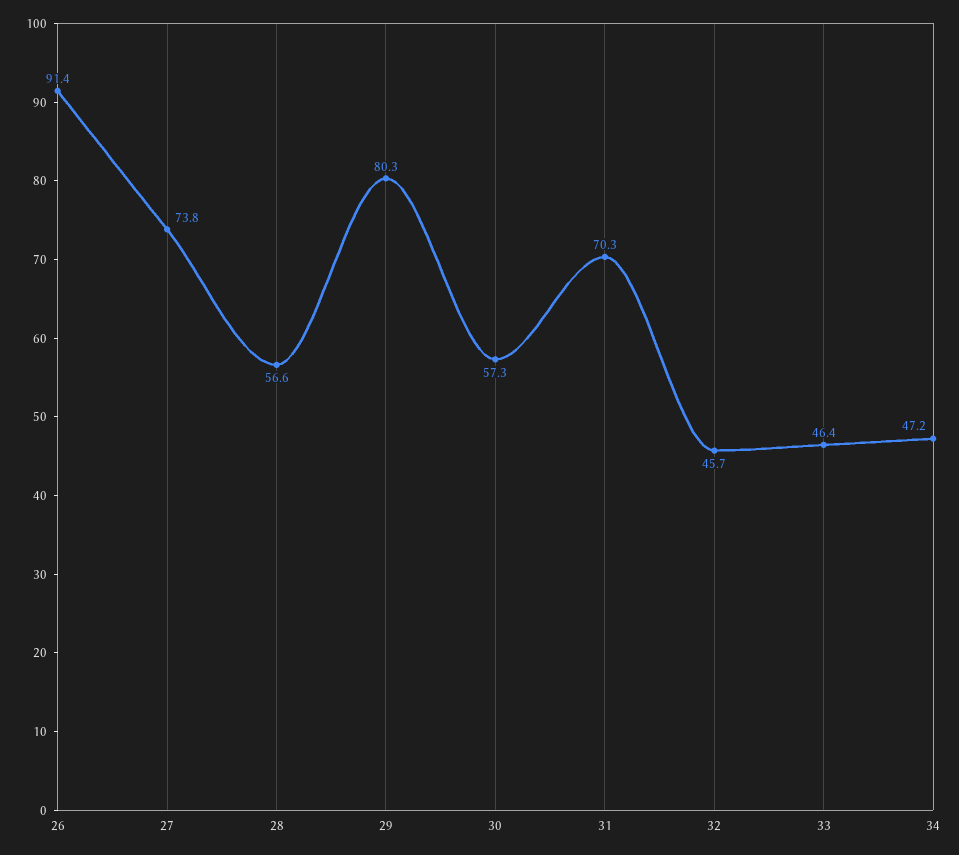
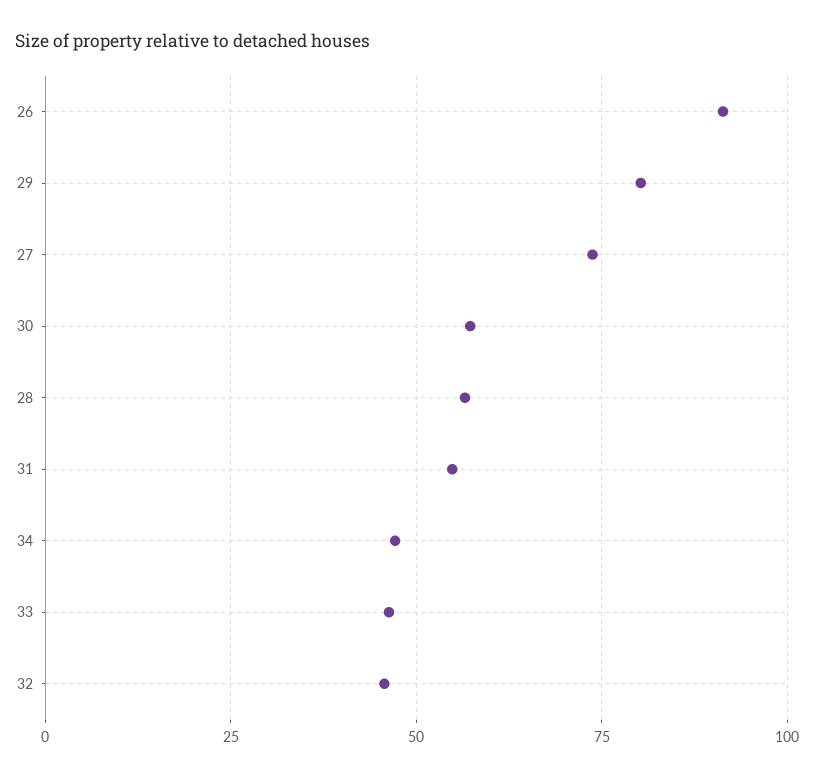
31: 70.3 -> 55

